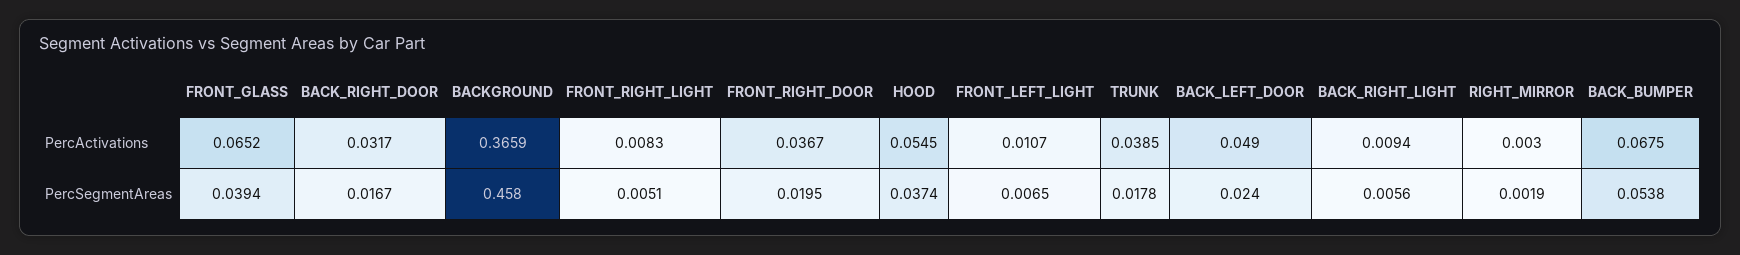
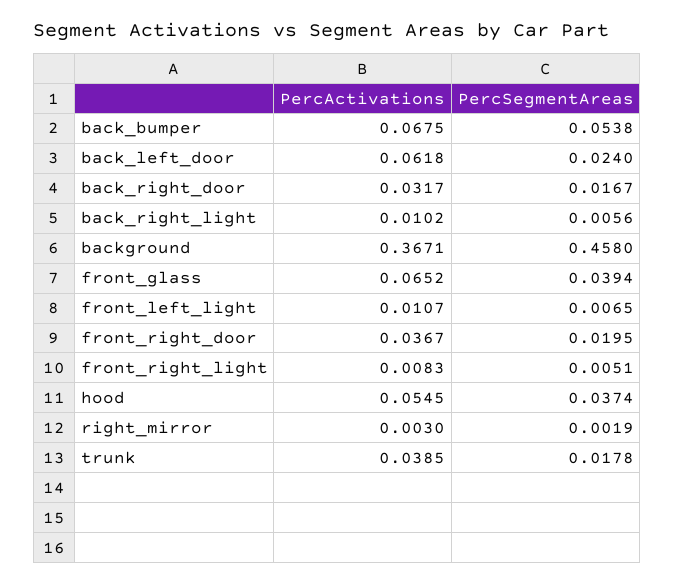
BACKGROUND, PercActivations: 0.3659 -> 0.3671
BACK_LEFT_DOOR, PercActivations: 0.049 -> 0.0618
BACK_RIGHT_LIGHT, PercActivations: 0.0094 -> 0.0102

